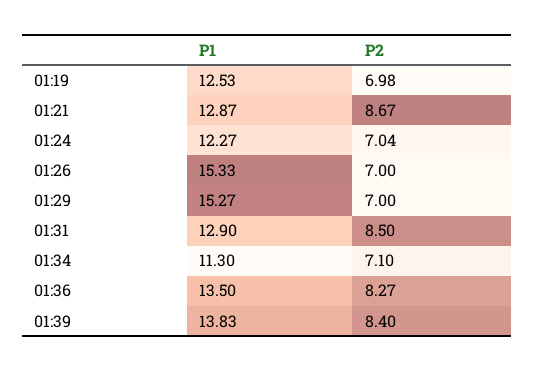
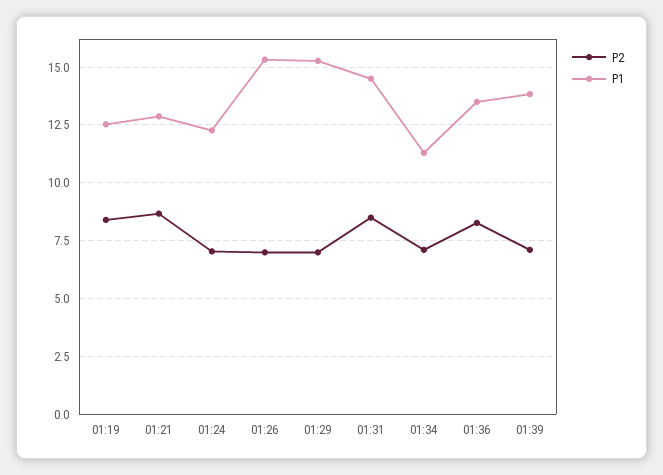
P2, 01:19: 6.98 -> 8.5
P1, 01:31: 12.9 -> 14.5
P2, 01:39: 8.4 -> 7

